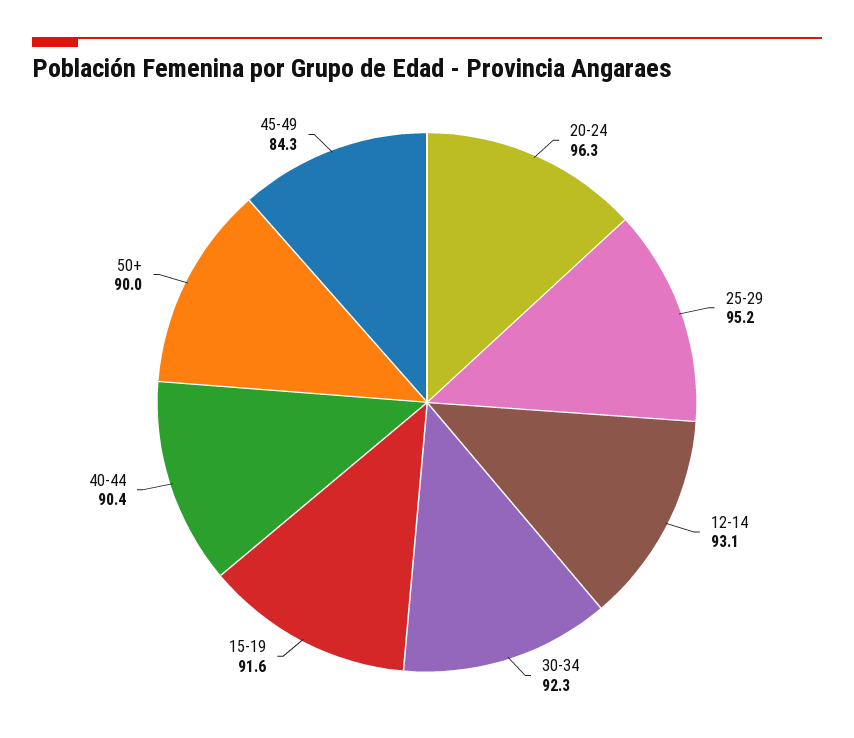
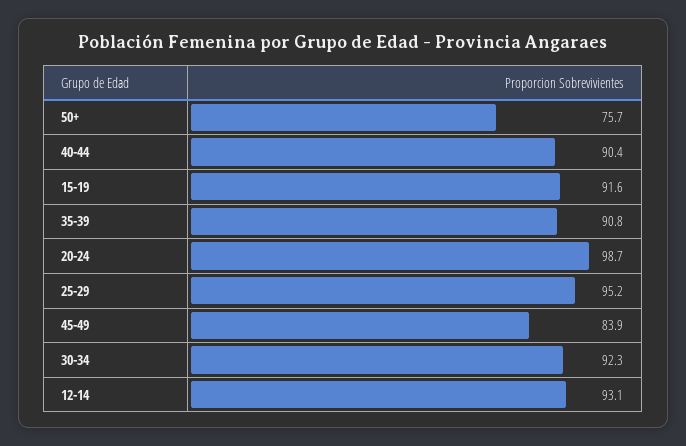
20-24: 96.3 -> 98.7
50+: 90 -> 75.7
45-49: 84.3 -> 83.9
35-39: none -> 90.8

